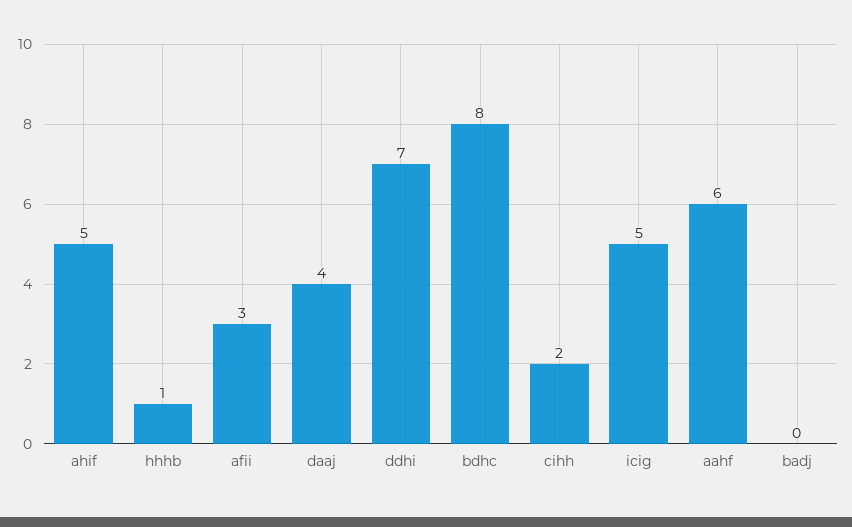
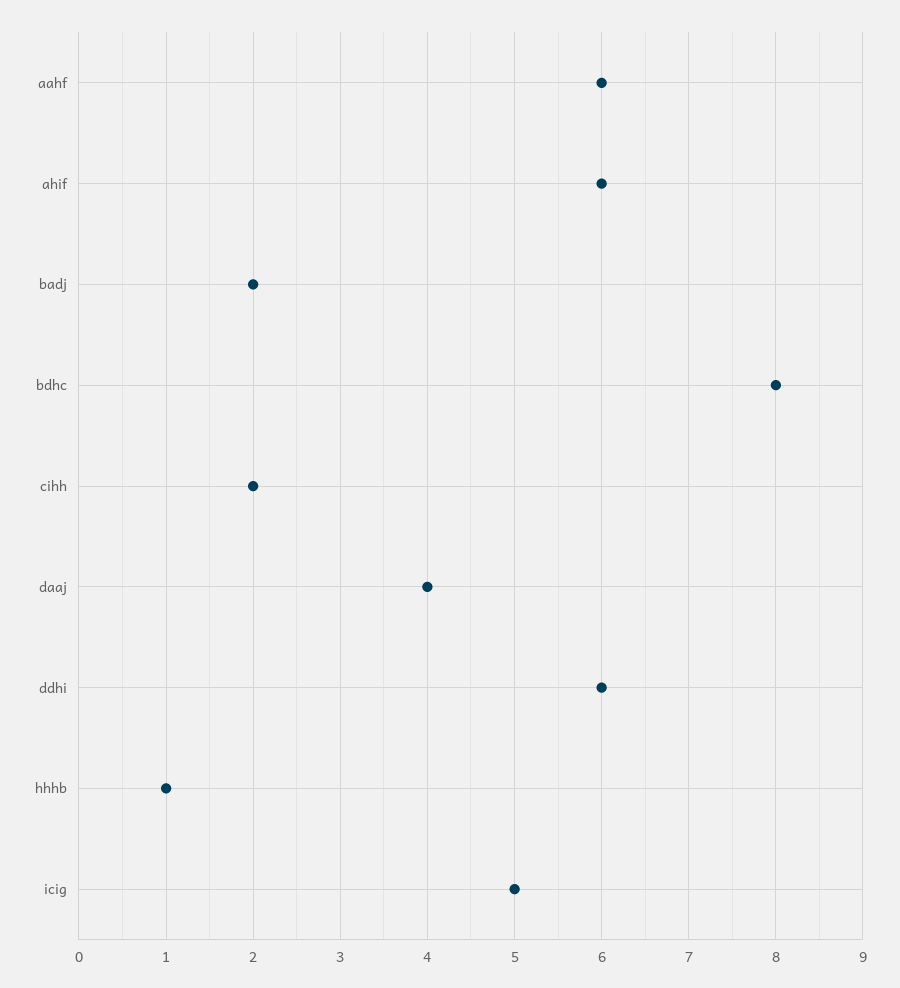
ahif: 5 -> 6
afii: 3 -> none
ddhi: 7 -> 6
badj: 0 -> 2

